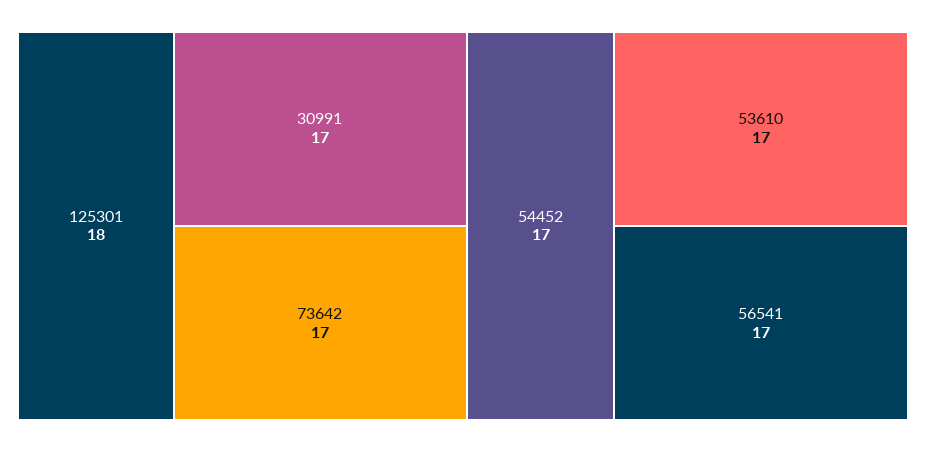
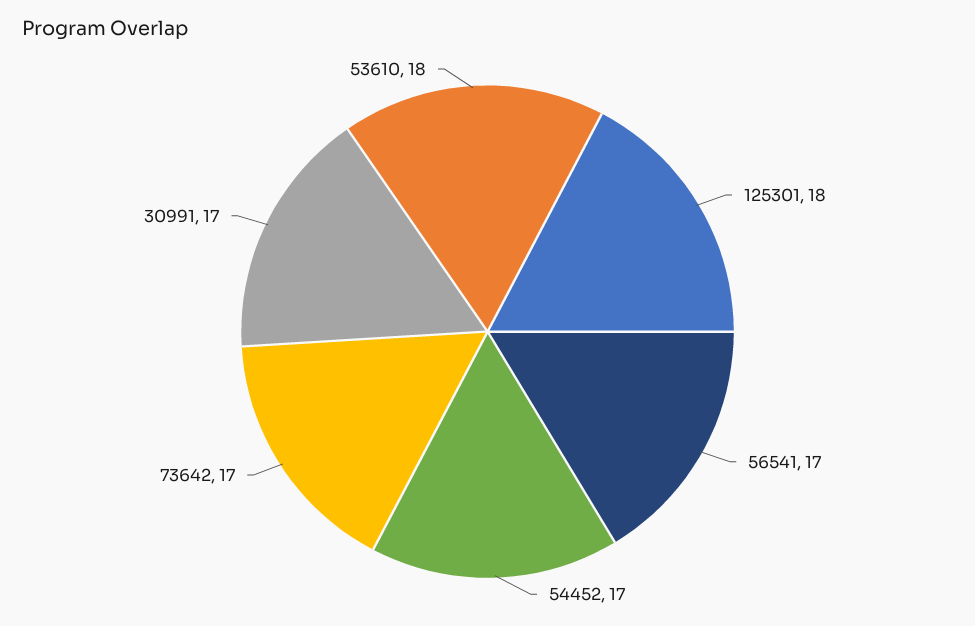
53610: 17 -> 18

